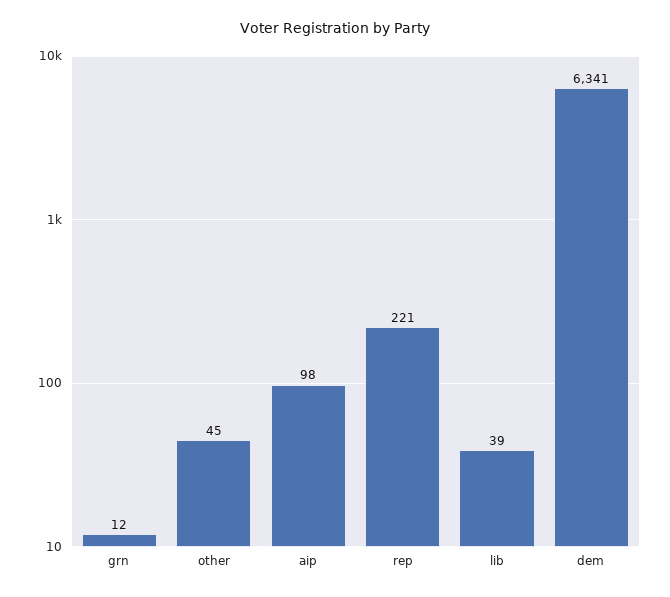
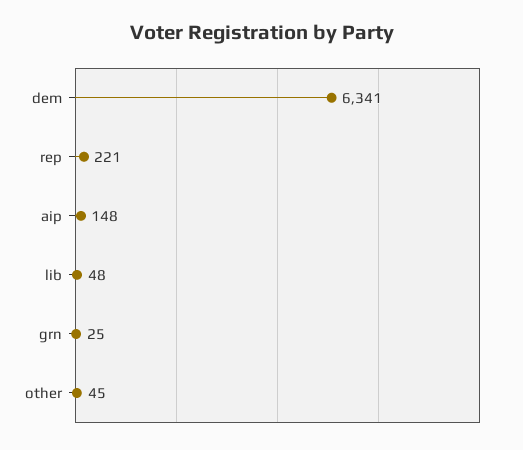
grn: 12 -> 25
aip: 98 -> 148
lib: 39 -> 48

